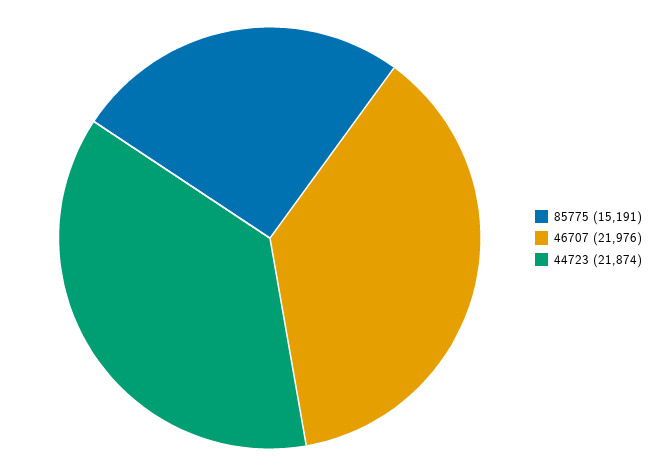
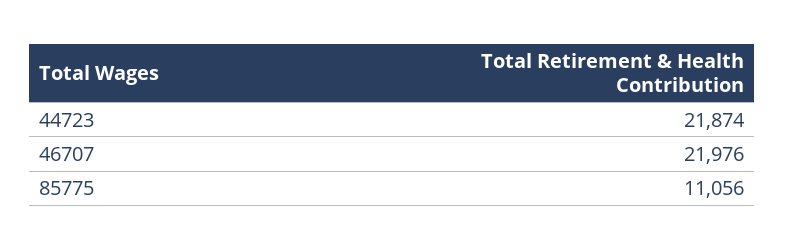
85775: 15191 -> 11056

